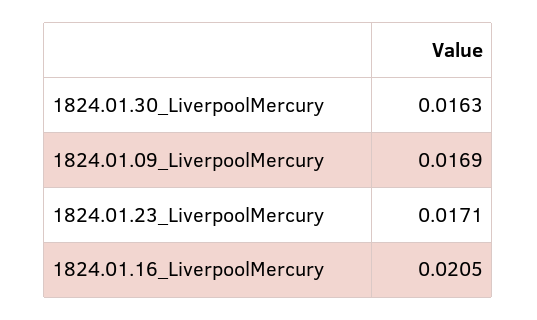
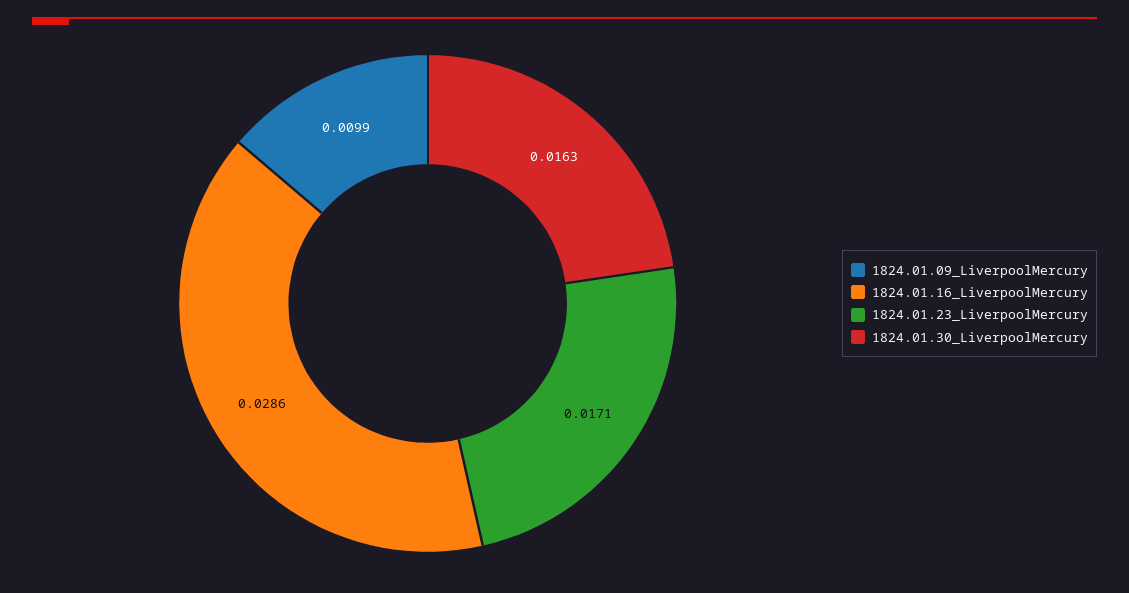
1824.01.09_LiverpoolMercury: 0.0169 -> 0.0099
1824.01.16_LiverpoolMercury: 0.0205 -> 0.0286

